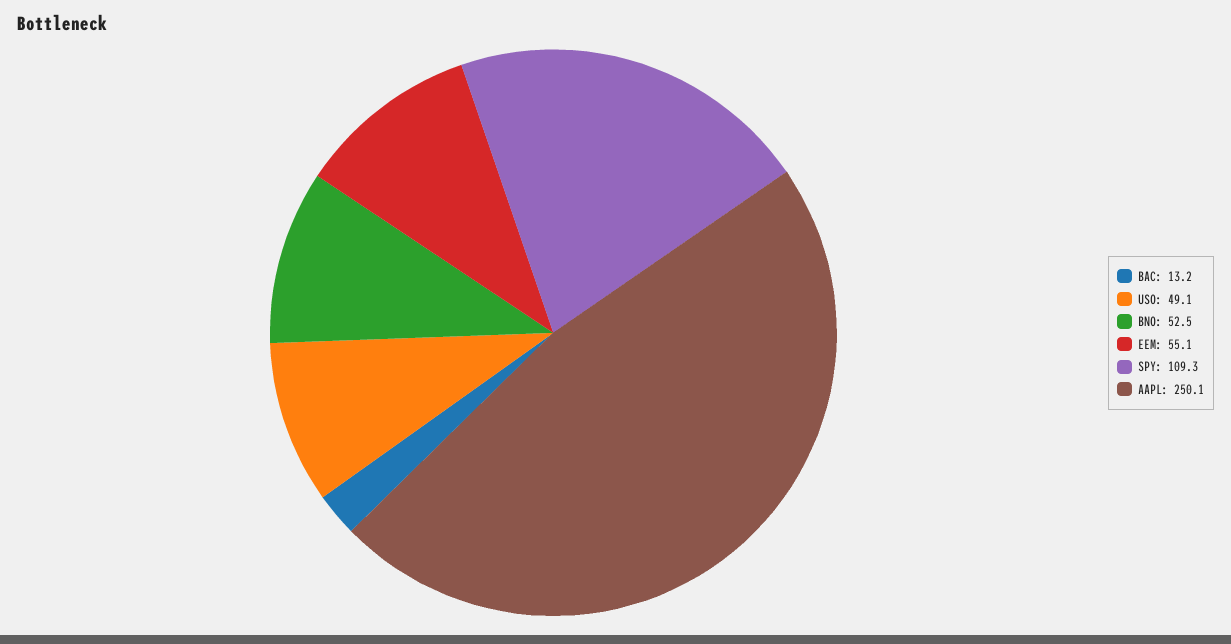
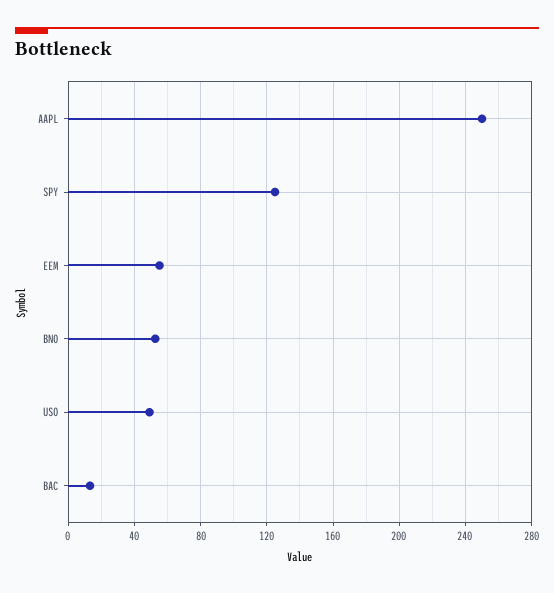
SPY: 109.3 -> 125

